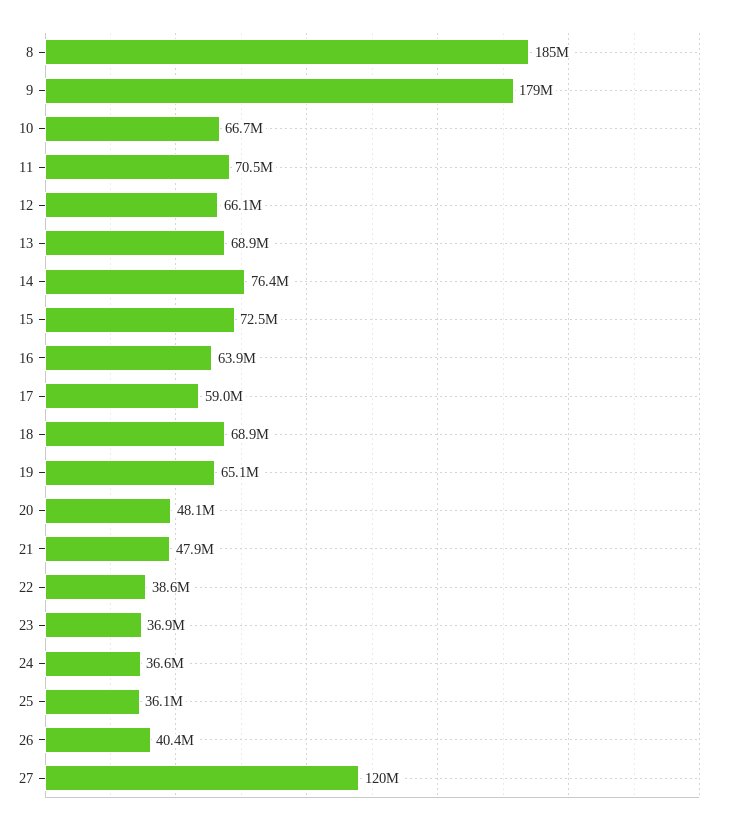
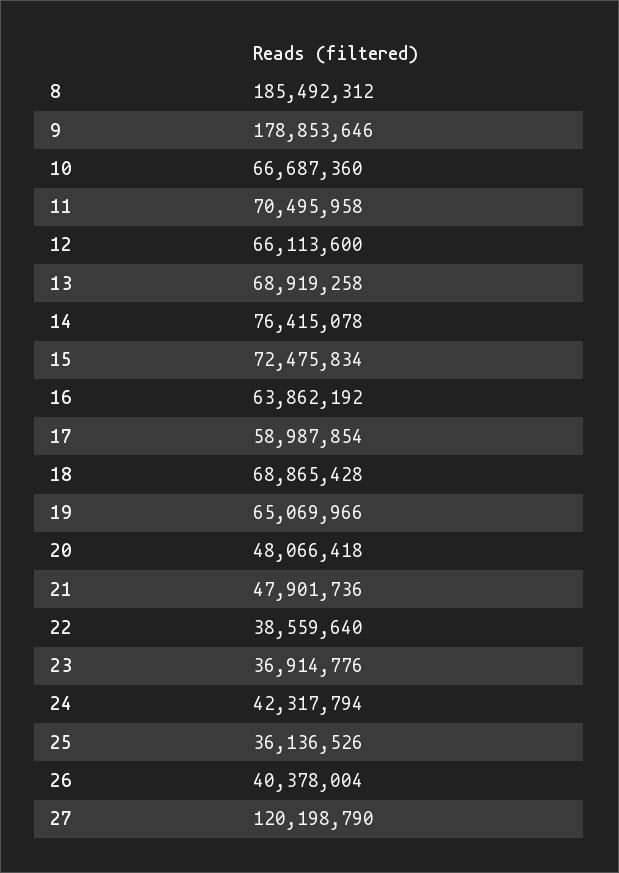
24: 36600000 -> 42317794

